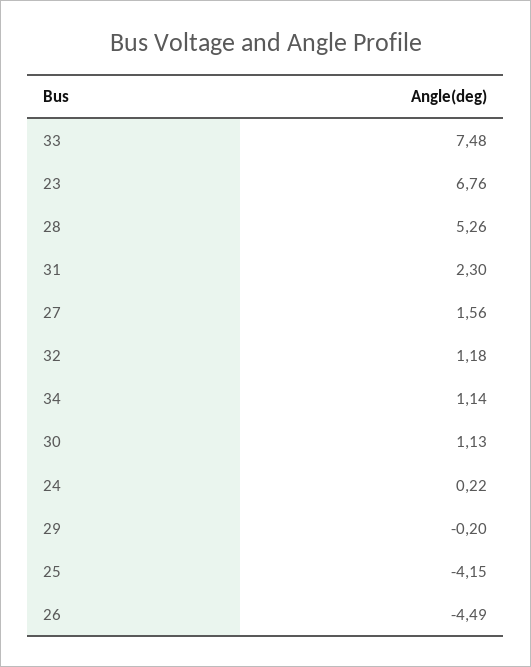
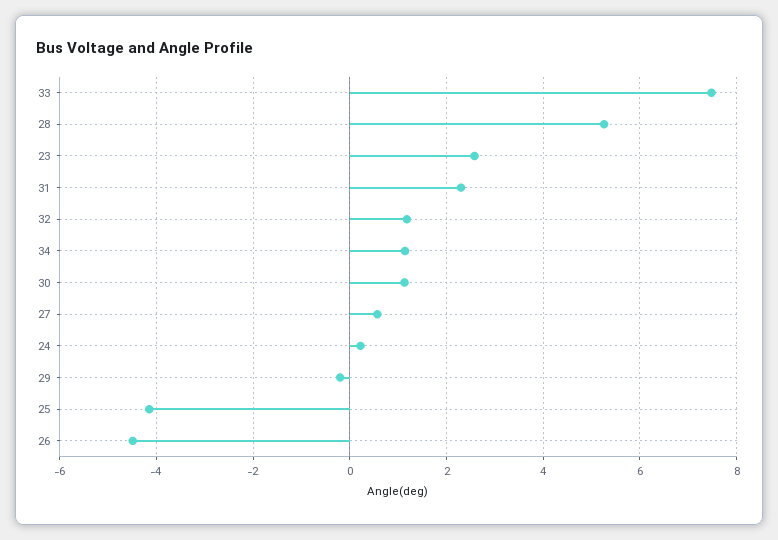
23: 6.76 -> 2.6
27: 1.56 -> 0.6

